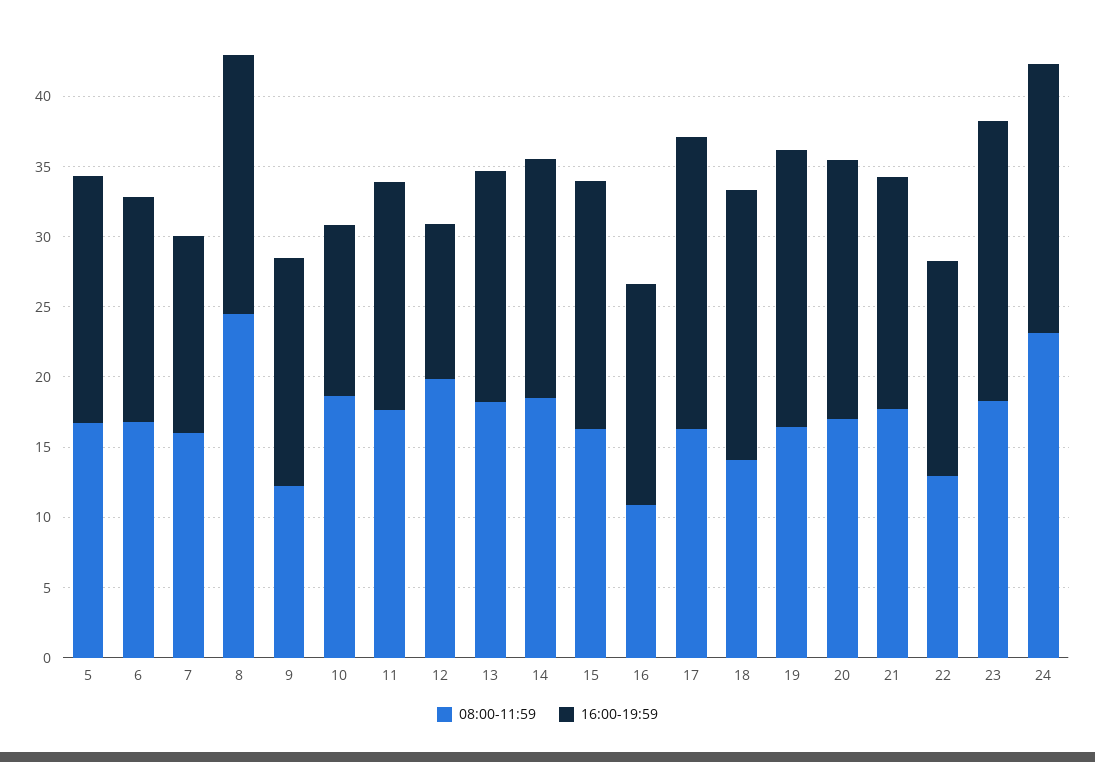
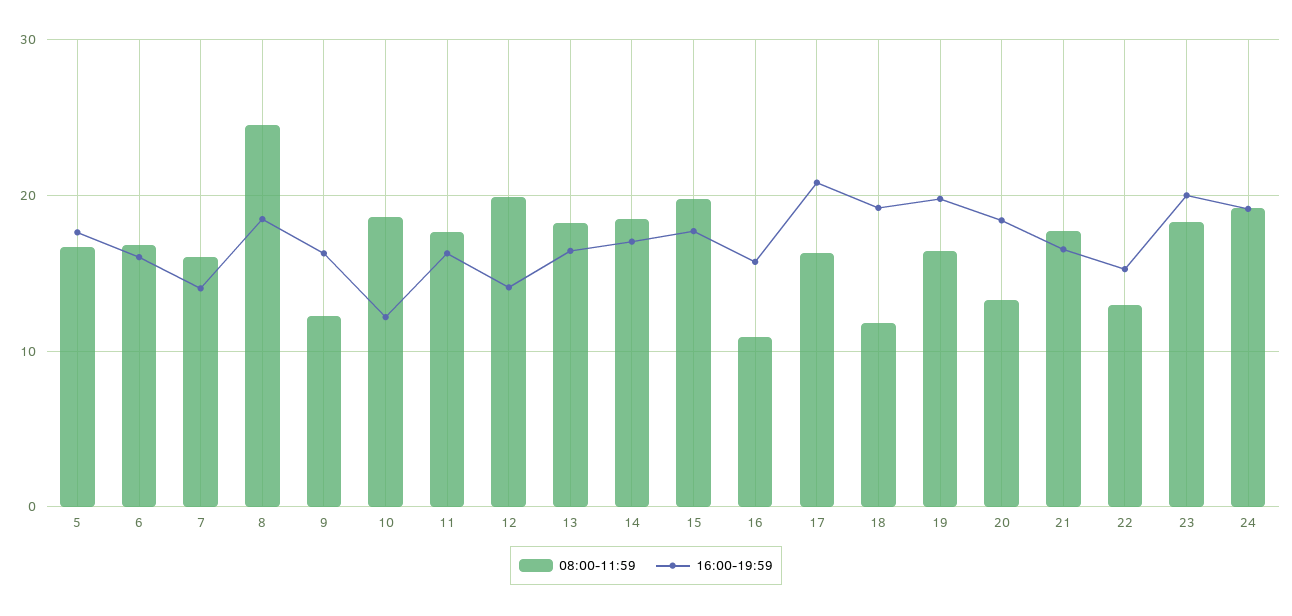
16:00-19:59, 12: 11 -> 14
08:00-11:59, 15: 16 -> 20
08:00-11:59, 18: 14 -> 12
08:00-11:59, 20: 17 -> 13
08:00-11:59, 24: 23 -> 19

